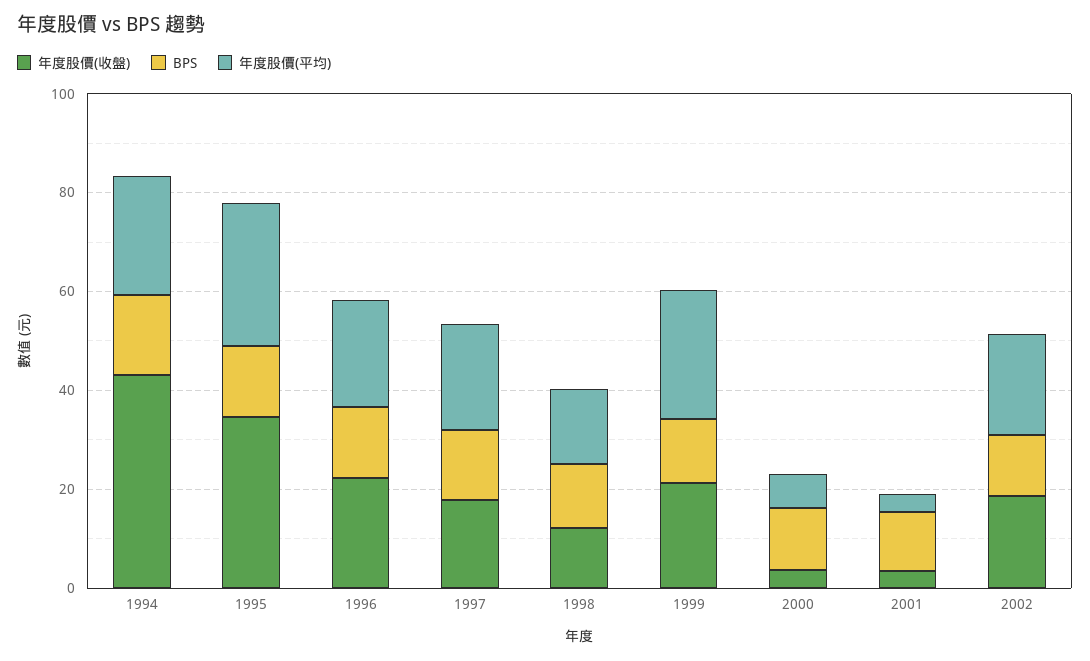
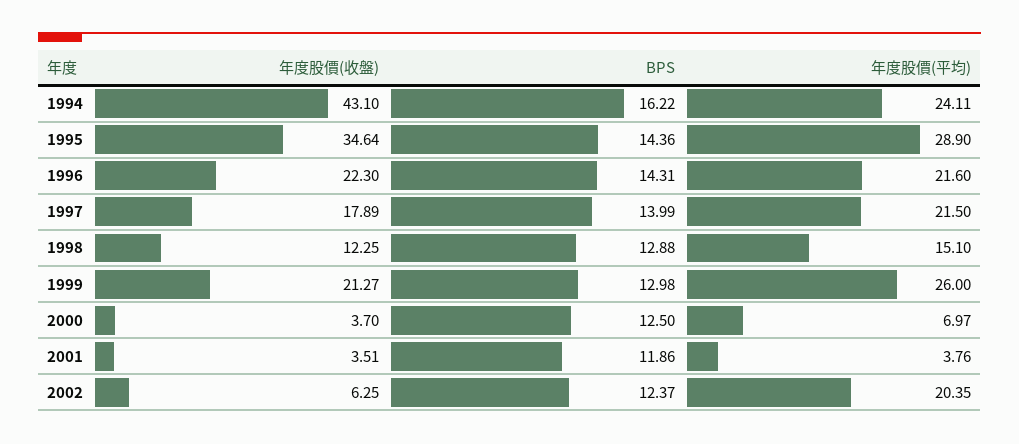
年度股價(收盤), 2002: 20 -> 6.25

